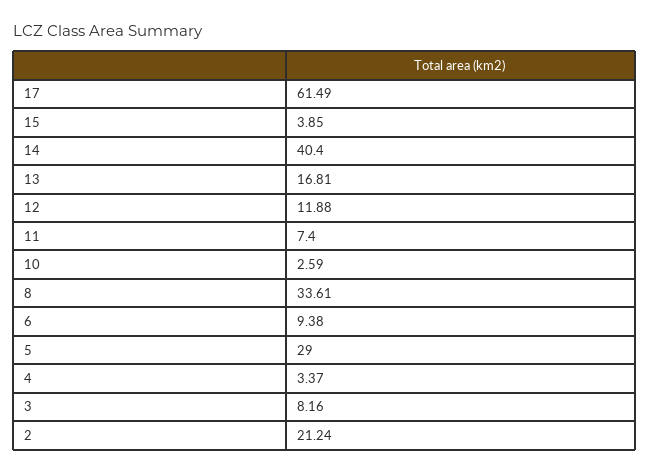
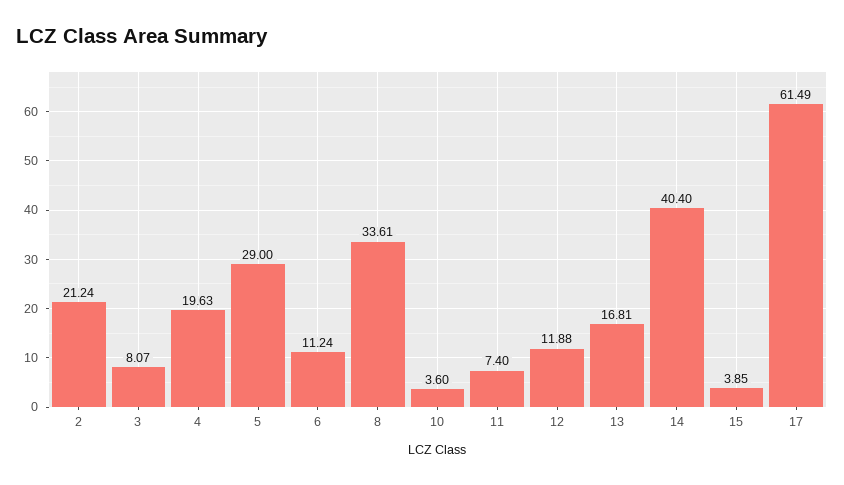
10: 2.59 -> 3.6
6: 9.38 -> 11.24
4: 3.37 -> 19.63
3: 8.16 -> 8.07

